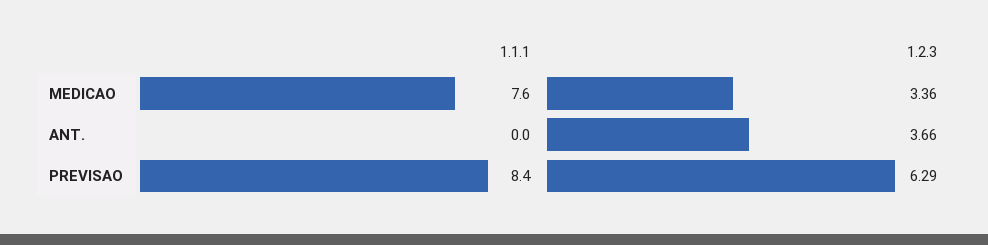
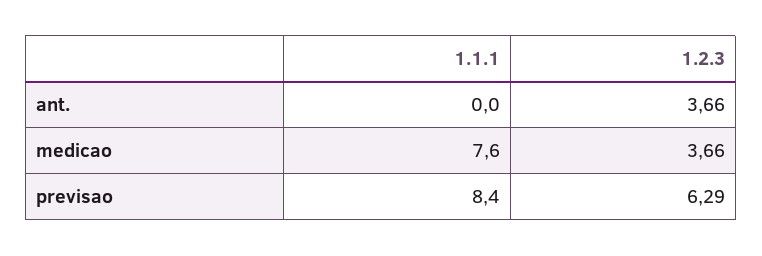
1.2.3, MEDICAO: 3.36 -> 3.66

